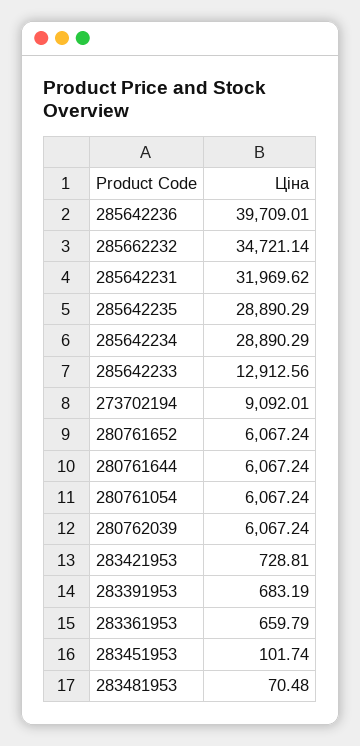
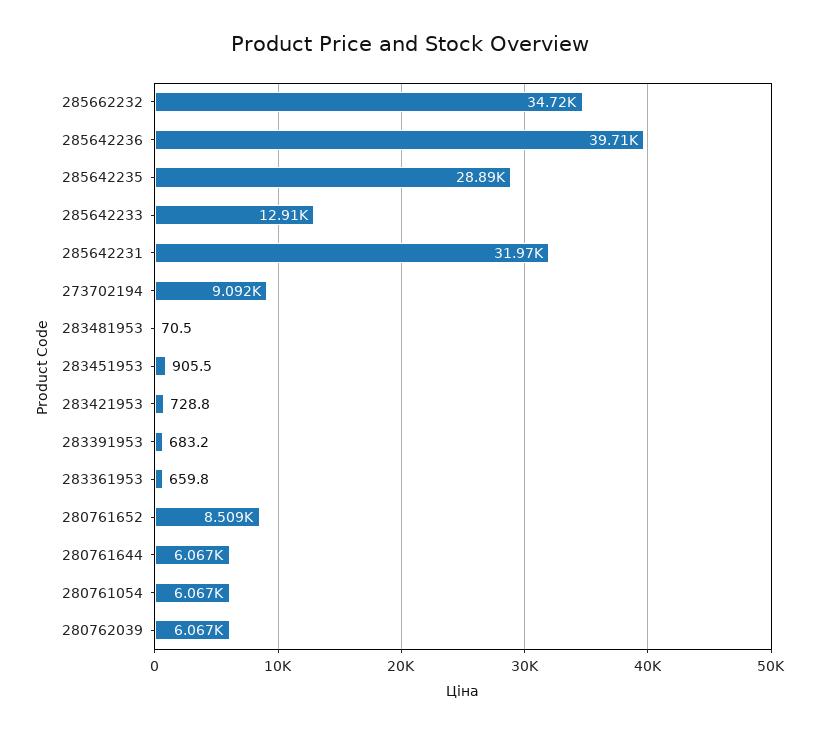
285642234: 28890.29 -> none
280761652: 6067.24 -> 8509
283451953: 101.74 -> 905.5

